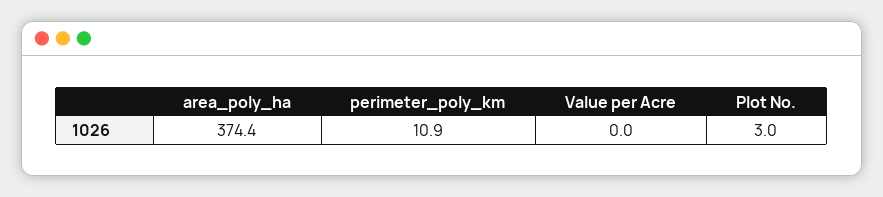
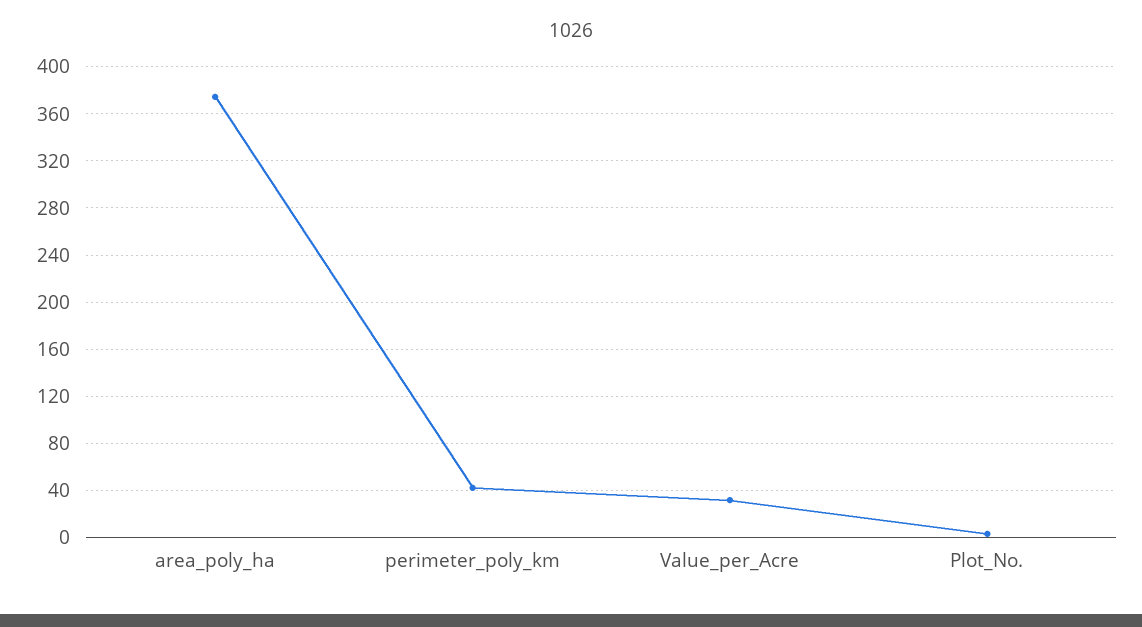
perimeter_poly_km: 10.9 -> 40
Value per Acre: 0 -> 30

